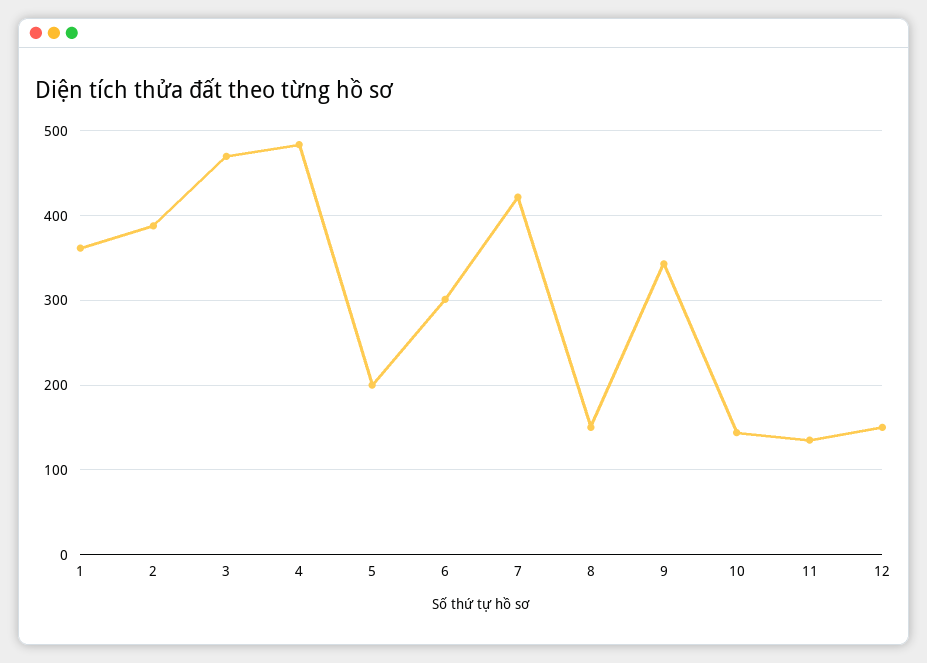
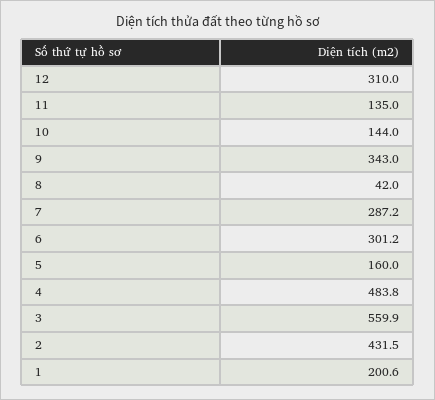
1: 360 -> 200.6
2: 390 -> 431.5
3: 470 -> 559.9
5: 200 -> 160
7: 420 -> 287.2
8: 150 -> 42
12: 150 -> 310

